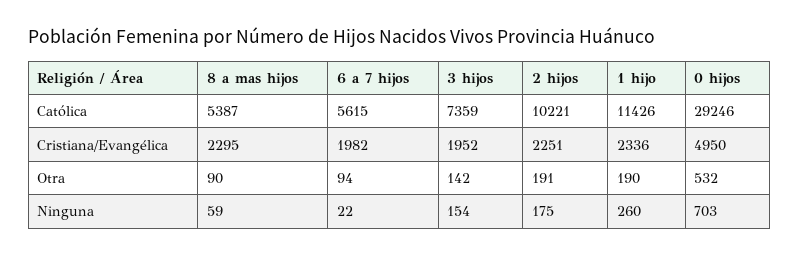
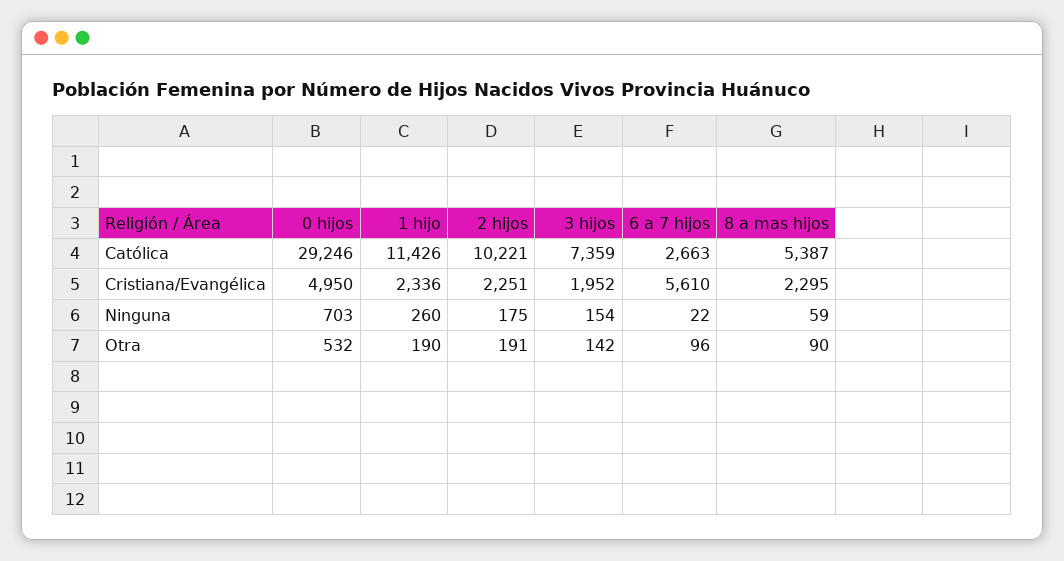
6 a 7 hijos, Católica: 5615 -> 2663
6 a 7 hijos, Cristiana/Evangélica: 1982 -> 5610
6 a 7 hijos, Otra: 94 -> 96

